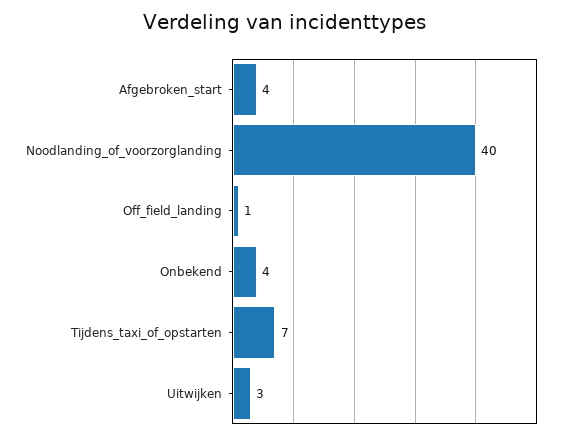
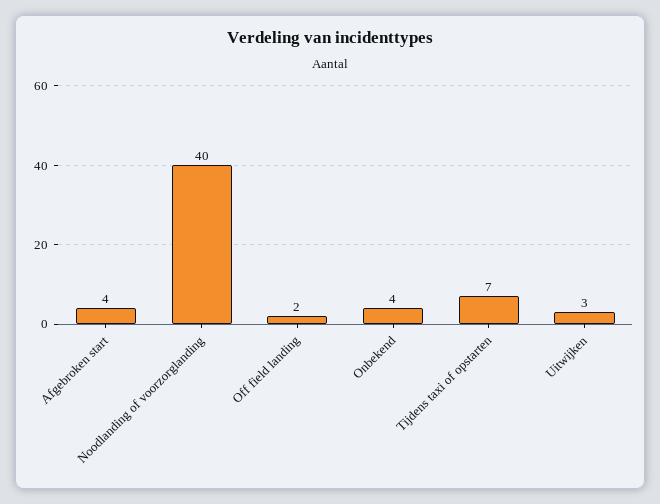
Off_field_landing: 1 -> 2

